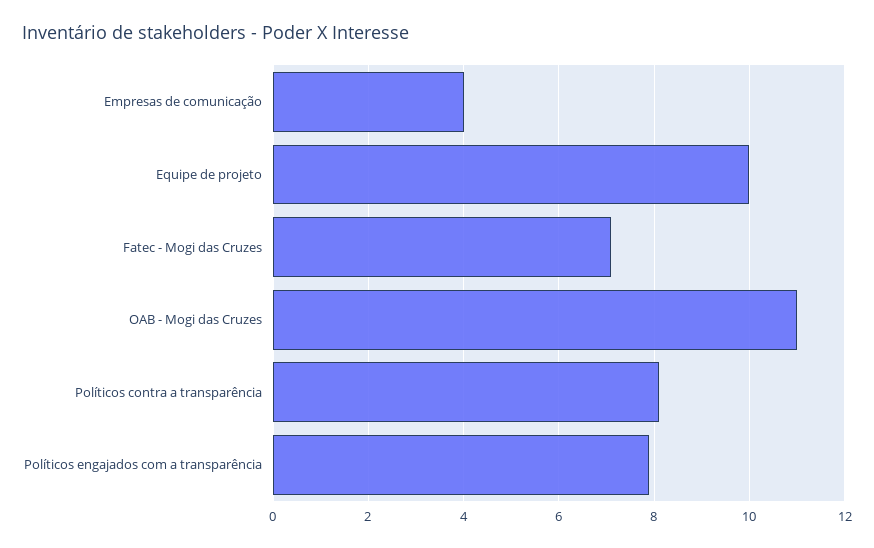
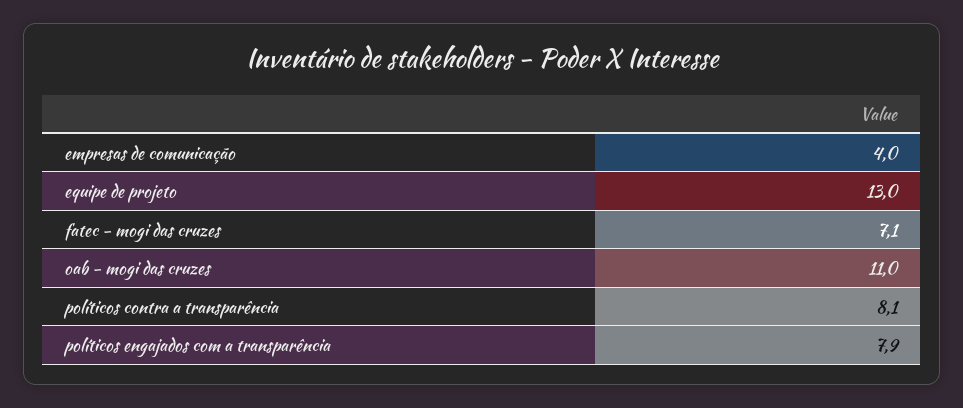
Equipe de projeto: 10 -> 13

